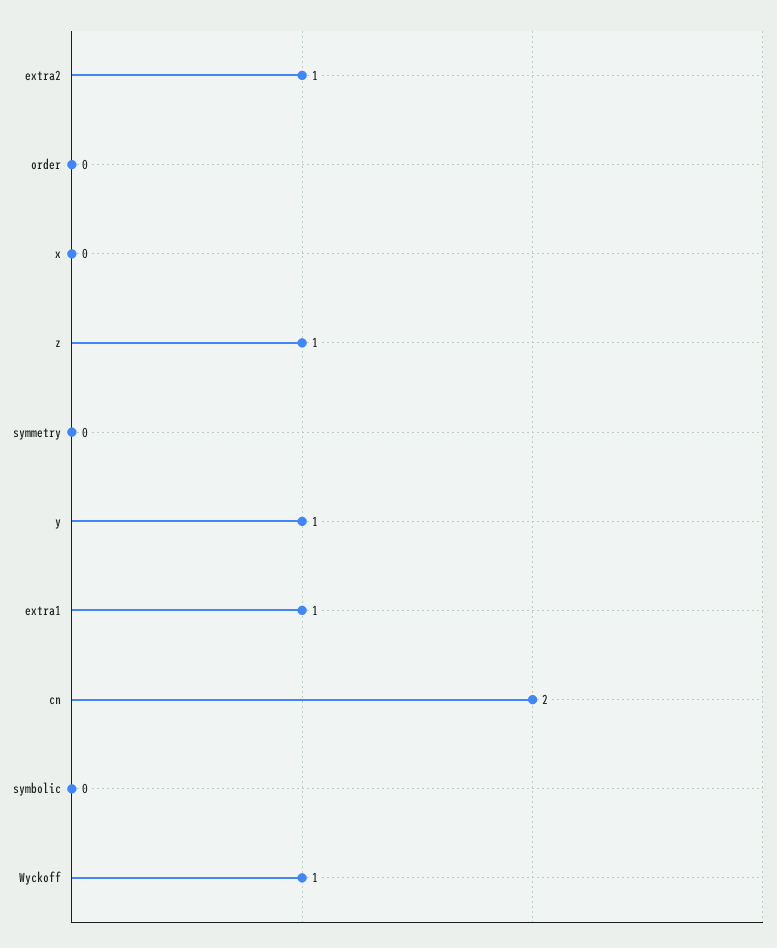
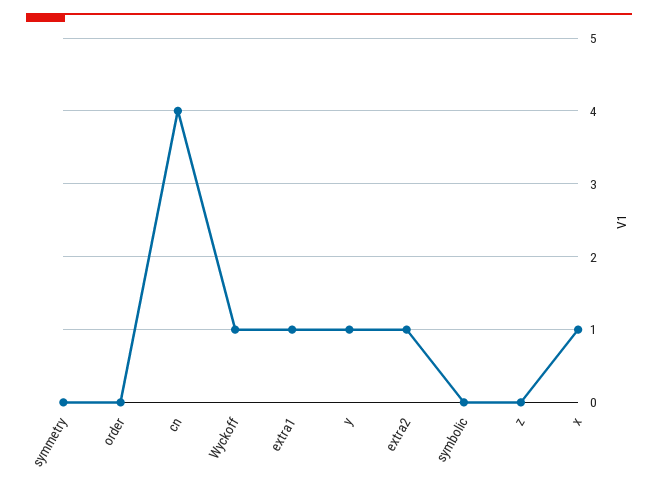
x: 0 -> 1
z: 1 -> 0
cn: 2 -> 4

